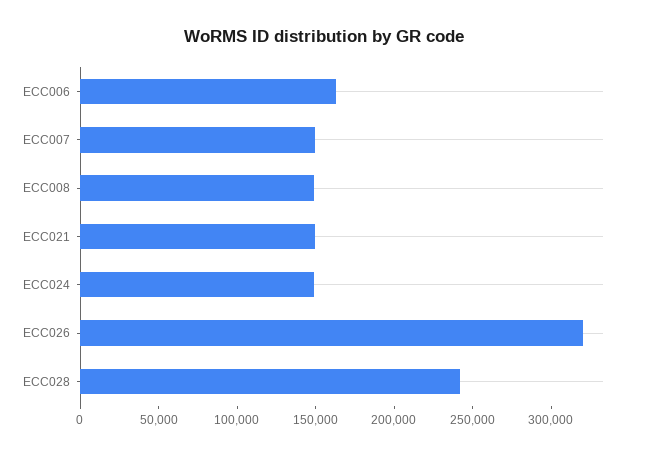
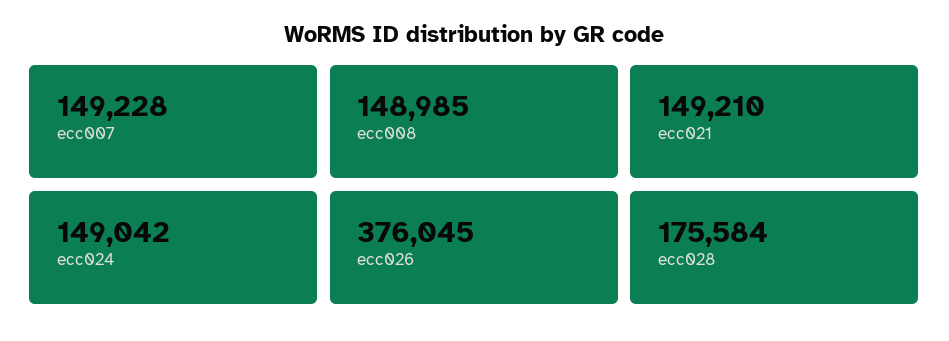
ECC006: 160000 -> none
ECC026: 320000 -> 376045
ECC028: 240000 -> 175584

